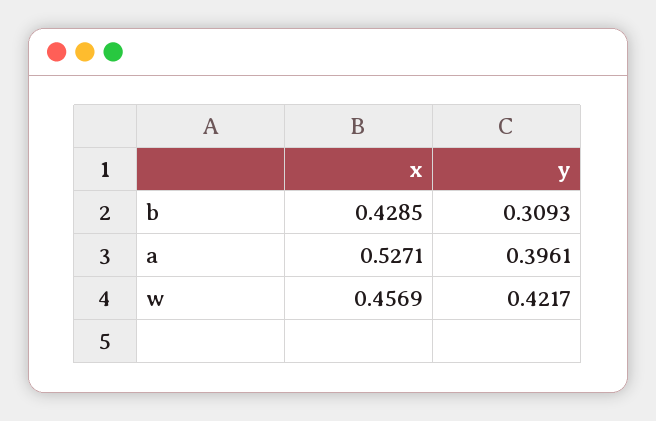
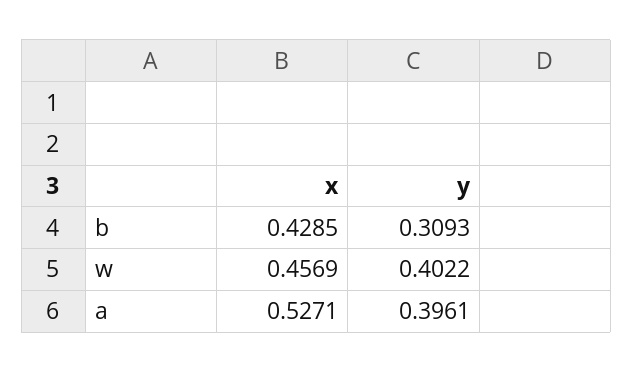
y, w: 0.4217 -> 0.4022

